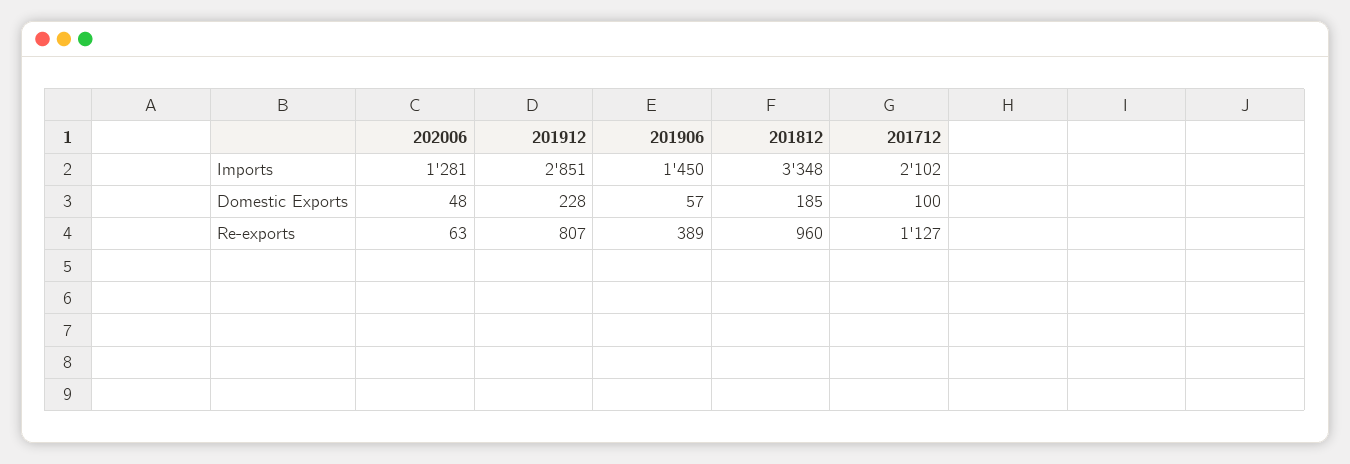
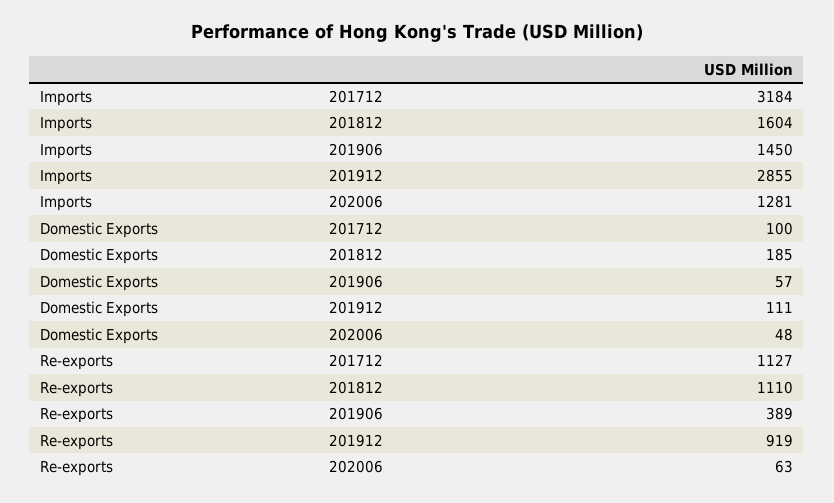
201912, Imports: 2851 -> 2855
201812, Imports: 3348 -> 1604
201712, Imports: 2102 -> 3184
201912, Domestic Exports: 228 -> 111
201912, Re-exports: 807 -> 919
201812, Re-exports: 960 -> 1110

